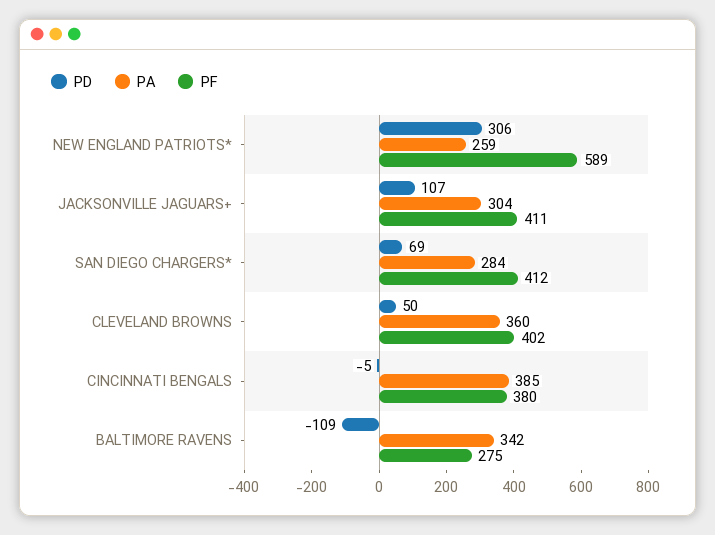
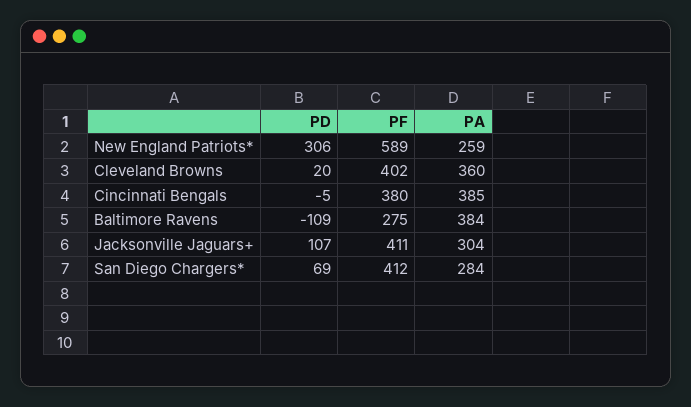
PD, CLEVELAND BROWNS: 50 -> 20
PA, BALTIMORE RAVENS: 342 -> 384

